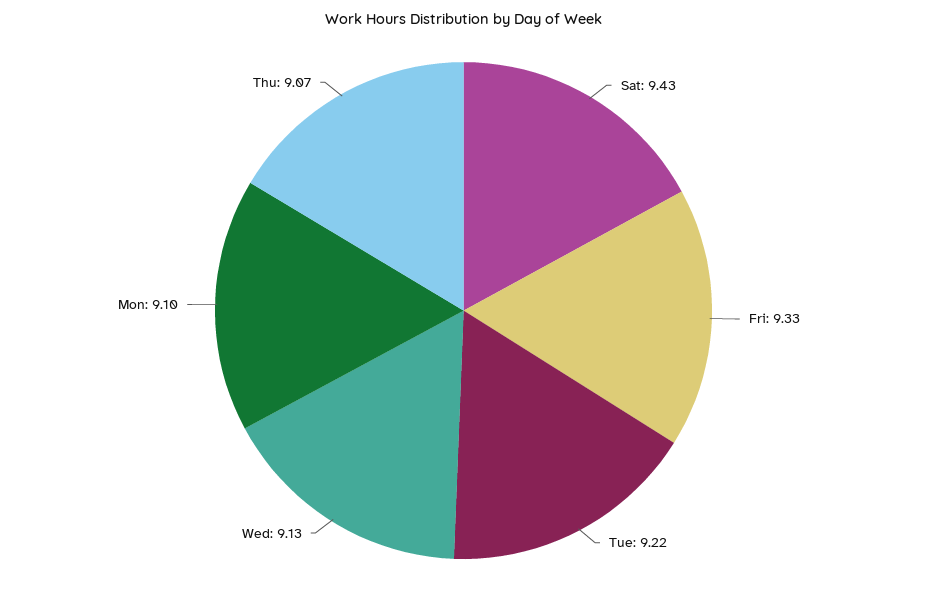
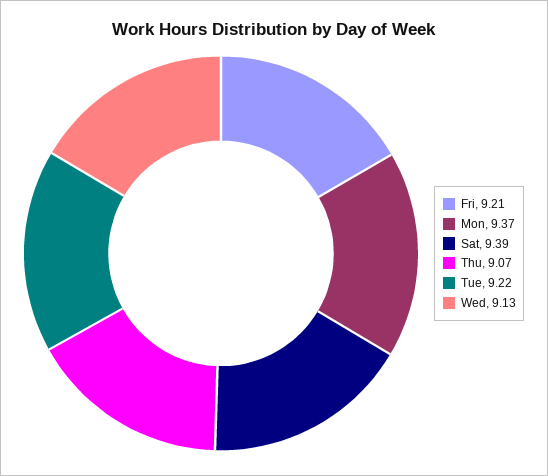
Sat: 9.43 -> 9.39
Fri: 9.33 -> 9.21
Mon: 9.1 -> 9.37

